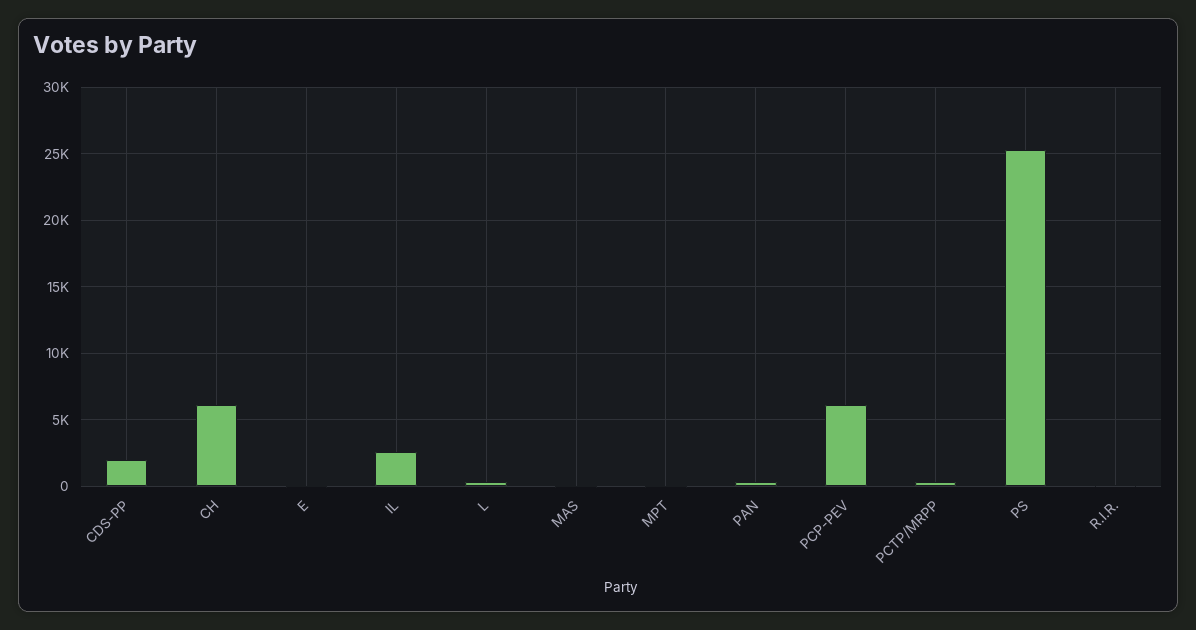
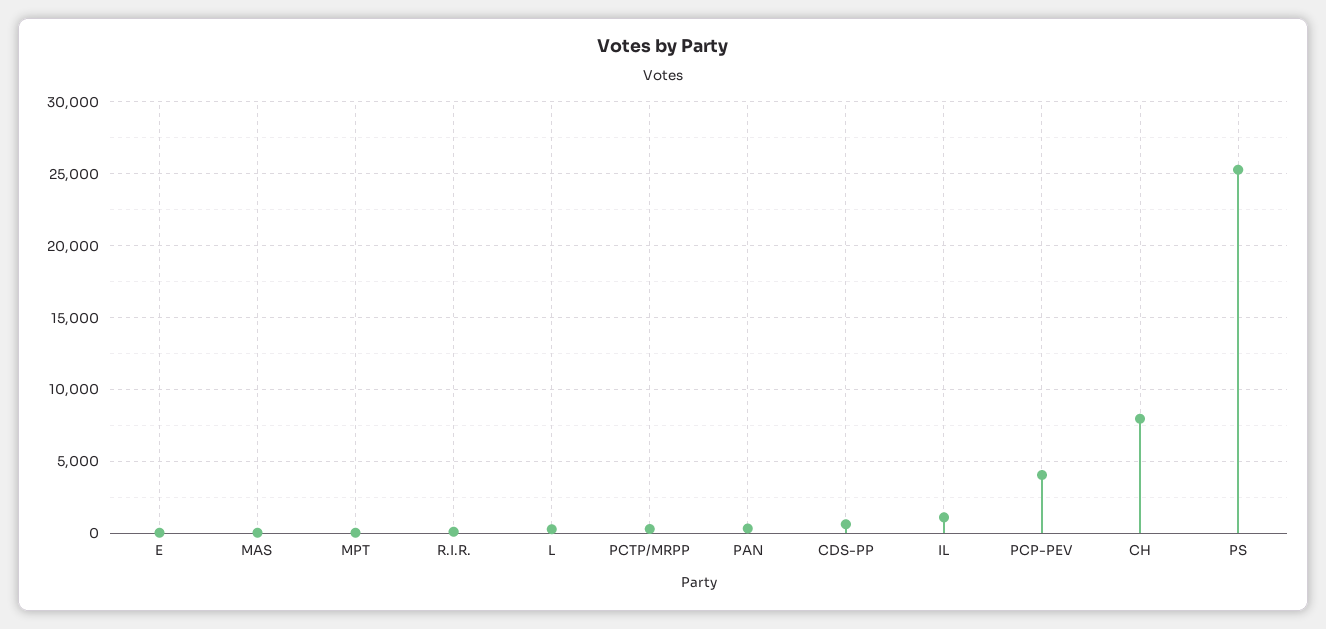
CDS-PP: 2000 -> 500
CH: 6000 -> 8000
IL: 2500 -> 1000
PCP-PEV: 6000 -> 4000

